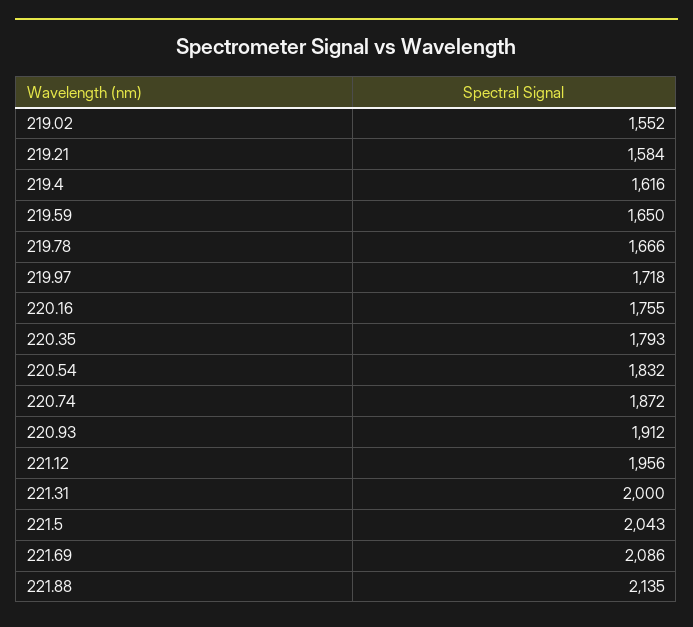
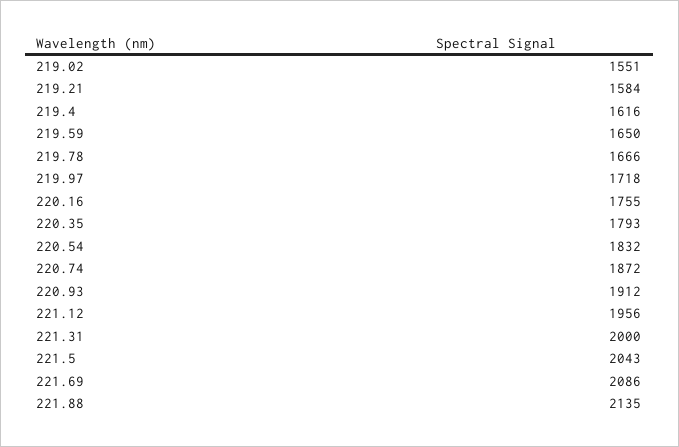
219.02: 1552 -> 1551

